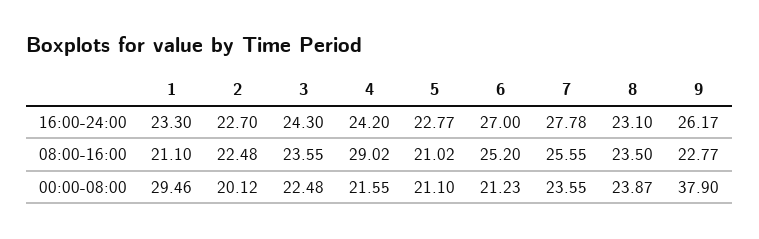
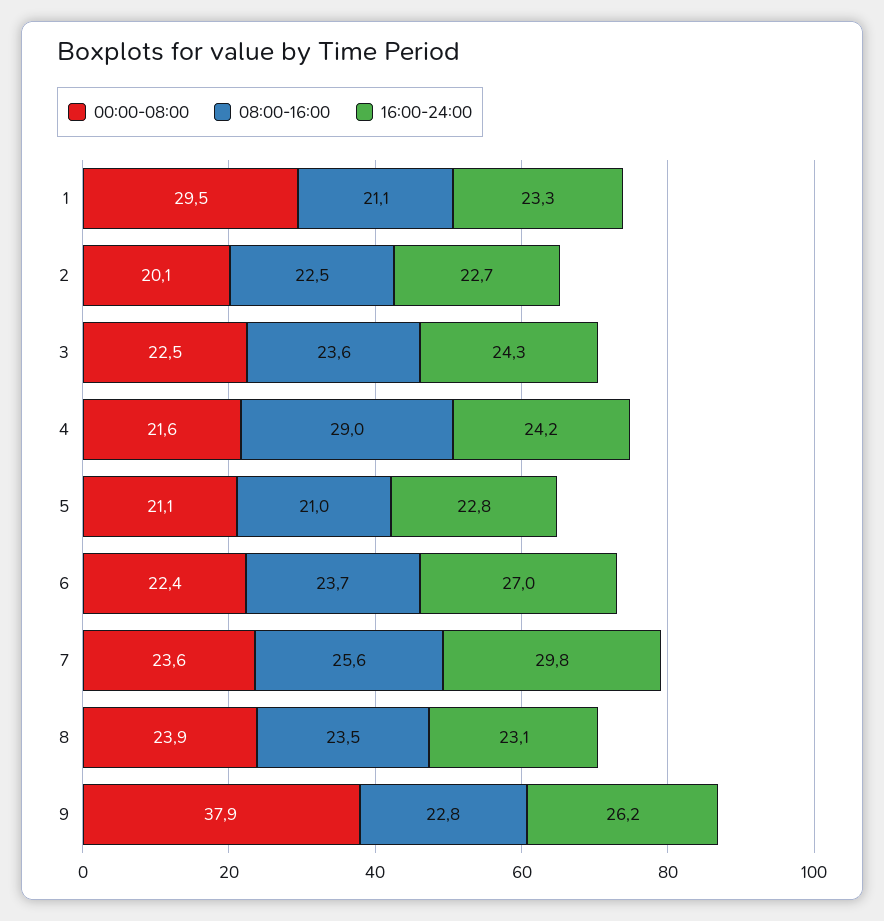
16:00-24:00, 7: 27.78 -> 29.8
08:00-16:00, 6: 25.2 -> 23.7
00:00-08:00, 6: 21.23 -> 22.4

